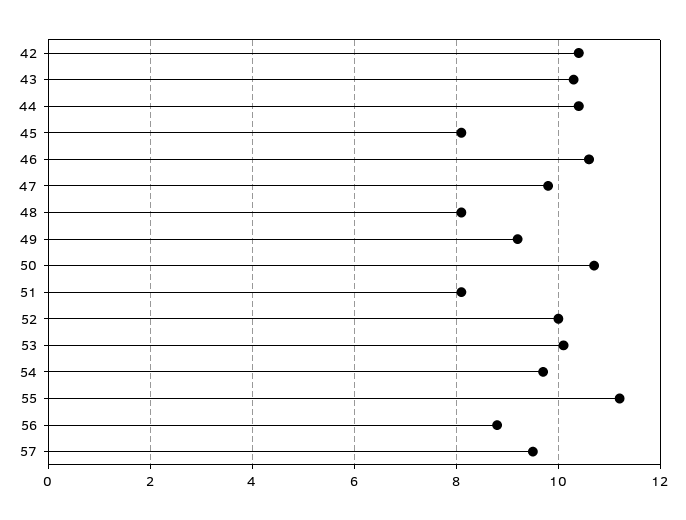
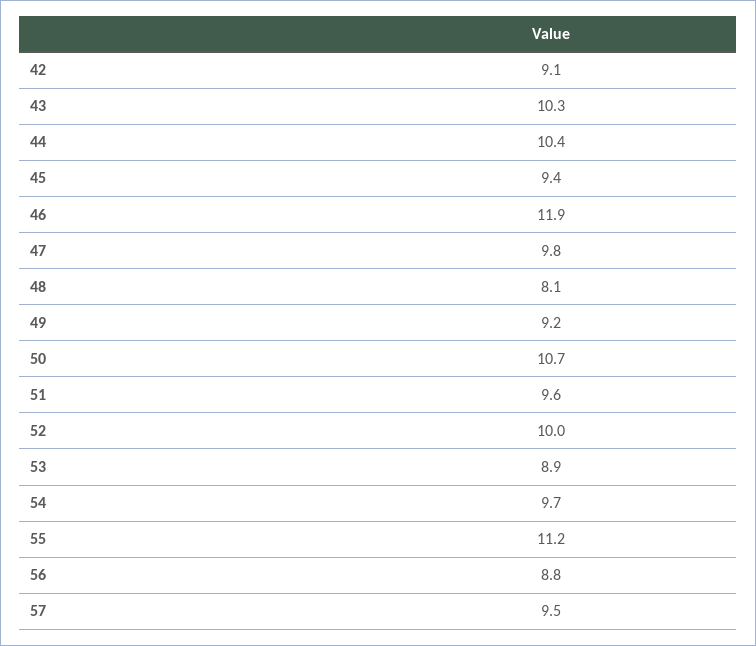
42: 10.5 -> 9.1
45: 8 -> 9.4
46: 10.5 -> 11.9
51: 8 -> 9.6
53: 10 -> 8.9

